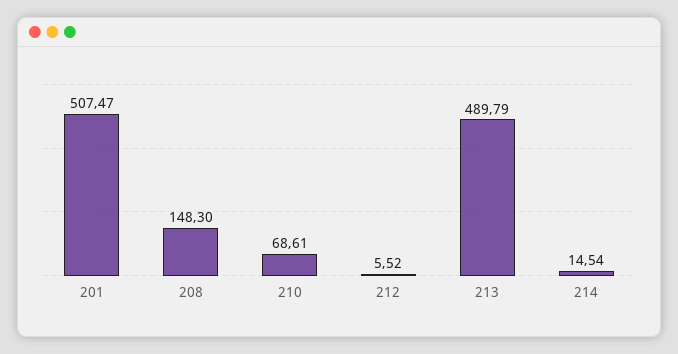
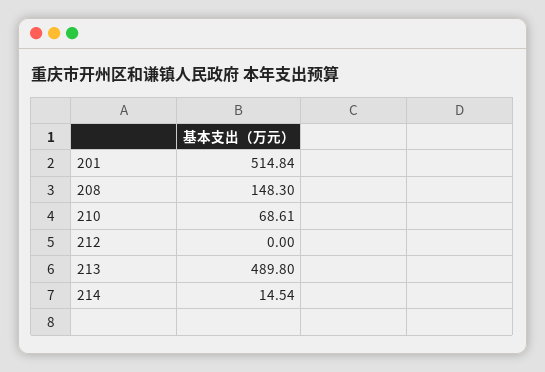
201: 507.47 -> 514.84
212: 5.52 -> 0
213: 489.79 -> 489.8

